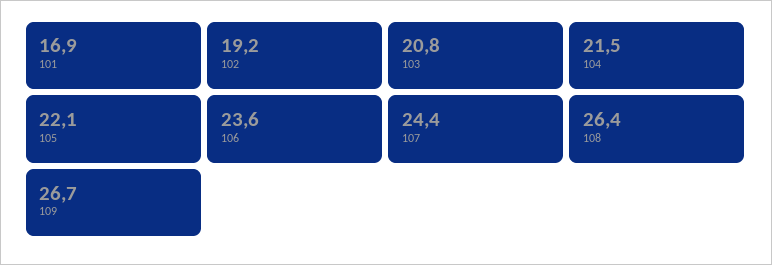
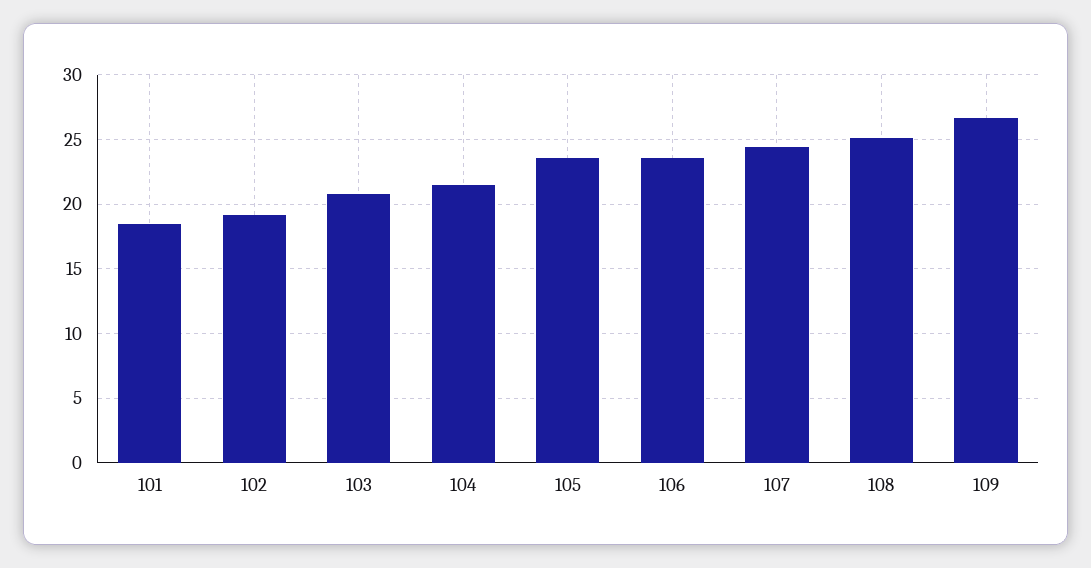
101: 16.9 -> 18.5
105: 22.1 -> 23.5
108: 26.4 -> 25

